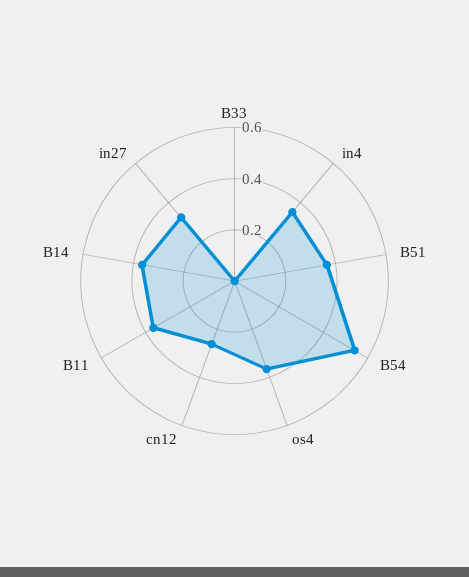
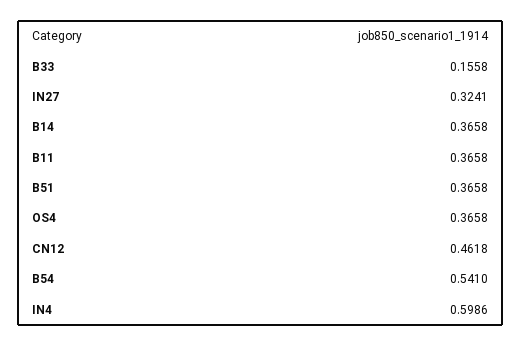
B33: 0 -> 0.1558
in4: 0.35 -> 0.5986
cn12: 0.25 -> 0.4618

